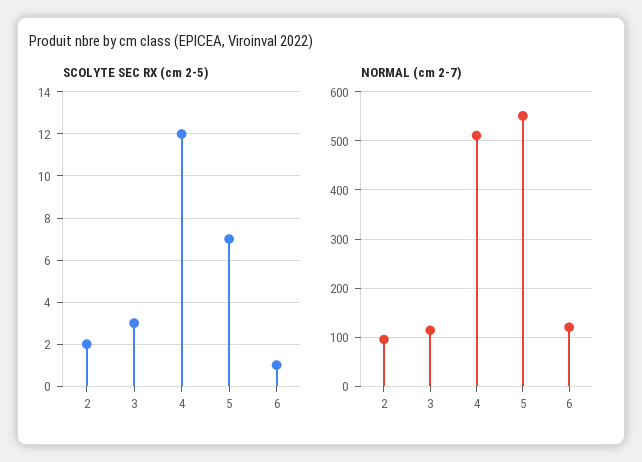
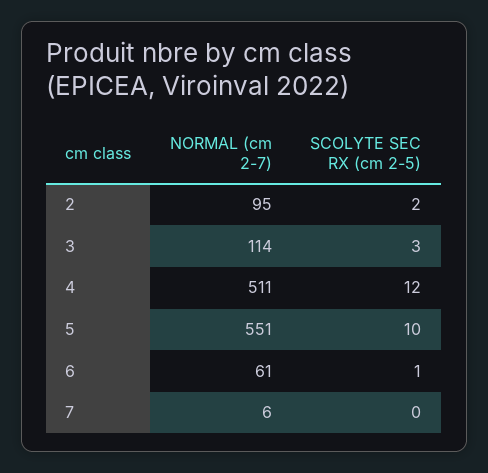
SCOLYTE SEC RX (cm 2-5), 5: 7 -> 10
NORMAL (cm 2-7), 6: 120 -> 61
NORMAL (cm 2-7), 7: none -> 6
SCOLYTE SEC RX (cm 2-5), 7: none -> 0

